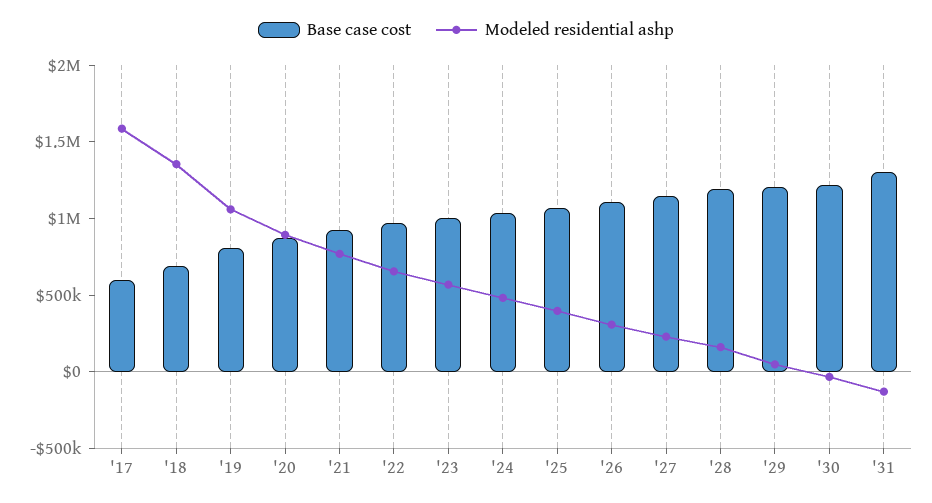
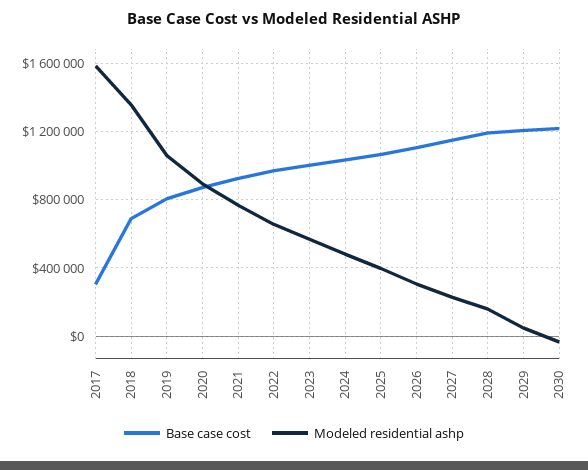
Base case cost, '17: 600000 -> 300000
Base case cost, '31: 1300000 -> none
Modeled residential ashp, '31: -100000 -> none

